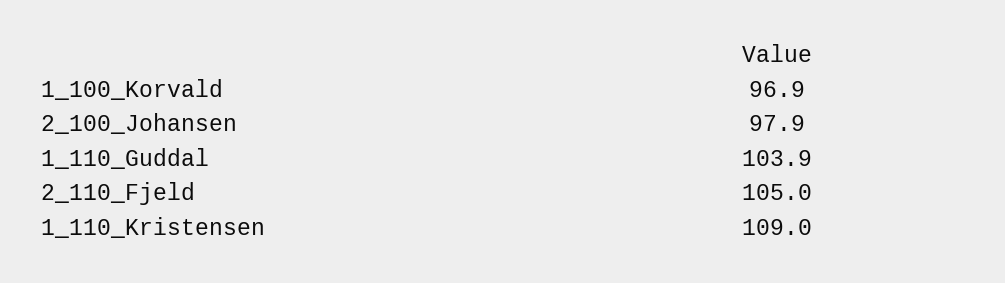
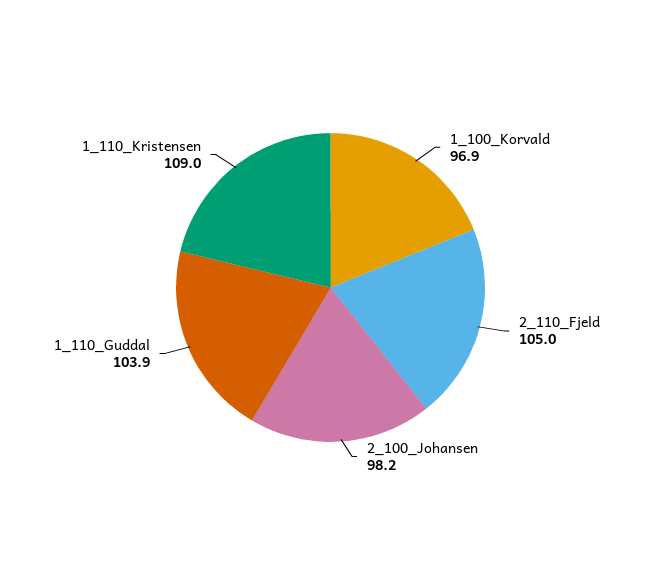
2_100_Johansen: 97.9 -> 98.2

